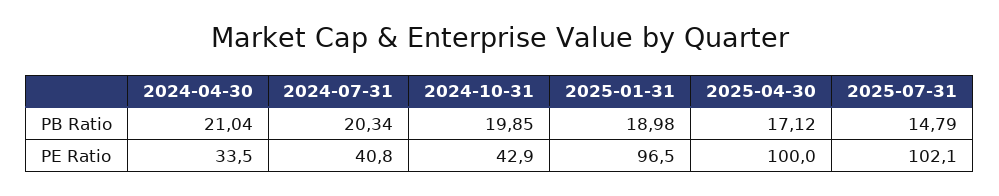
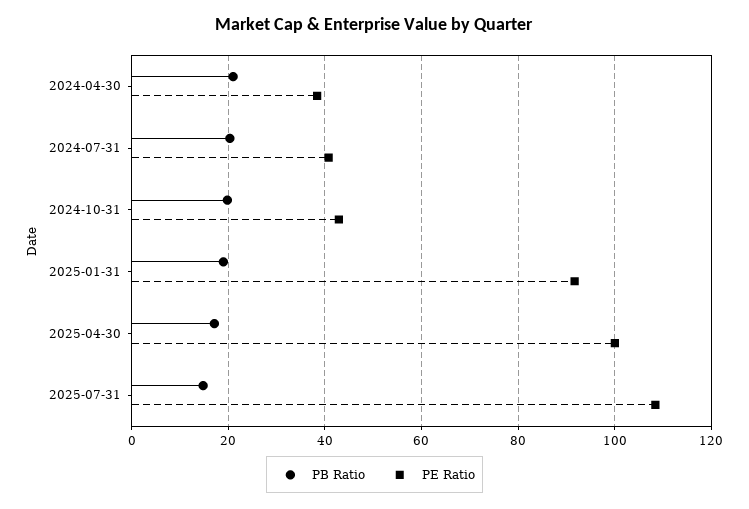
PE Ratio, 2024-04-30: 33.5 -> 38
PE Ratio, 2025-01-31: 96.5 -> 92
PE Ratio, 2025-07-31: 102.1 -> 108

